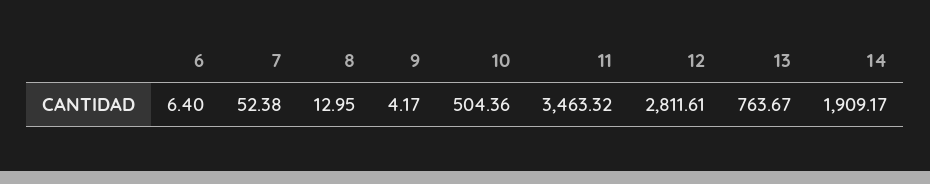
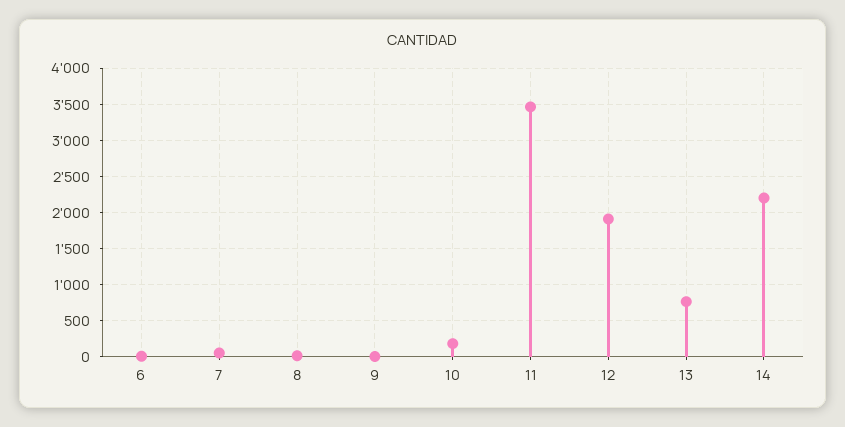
10: 504.36 -> 200
12: 2811.61 -> 1900
14: 1909.17 -> 2200

